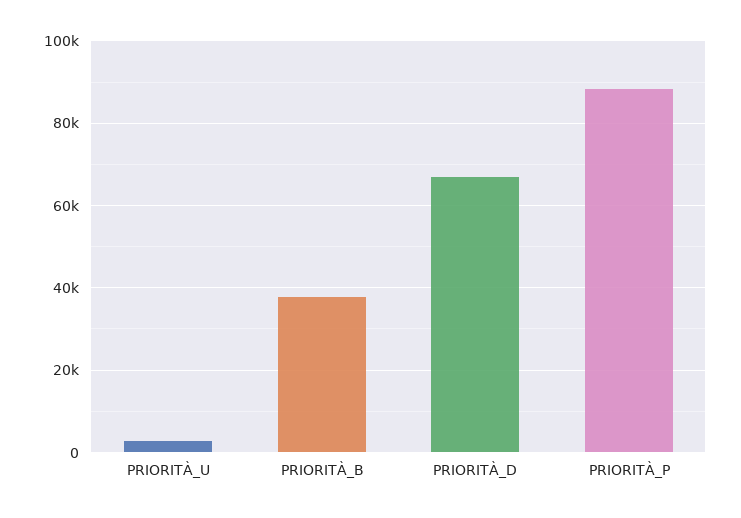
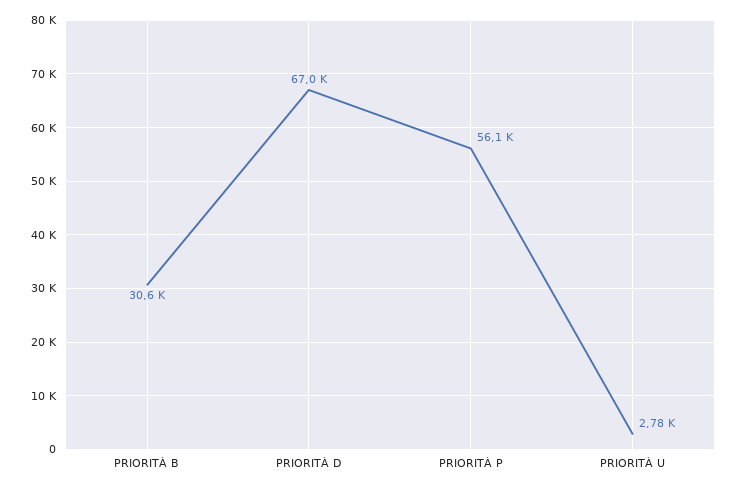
PRIORITÀ_B: 38000 -> 30600
PRIORITÀ_P: 88000 -> 56100

